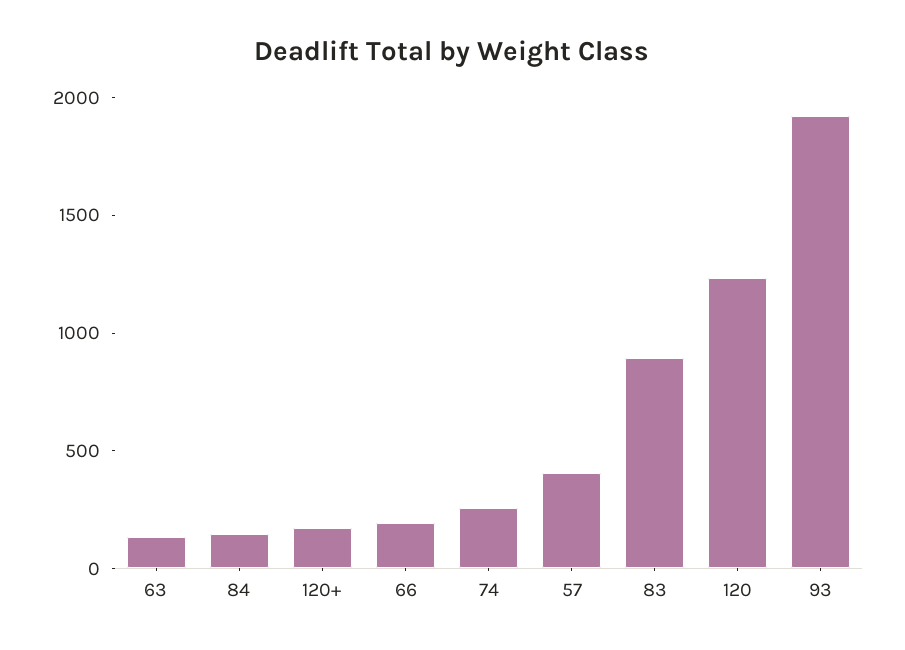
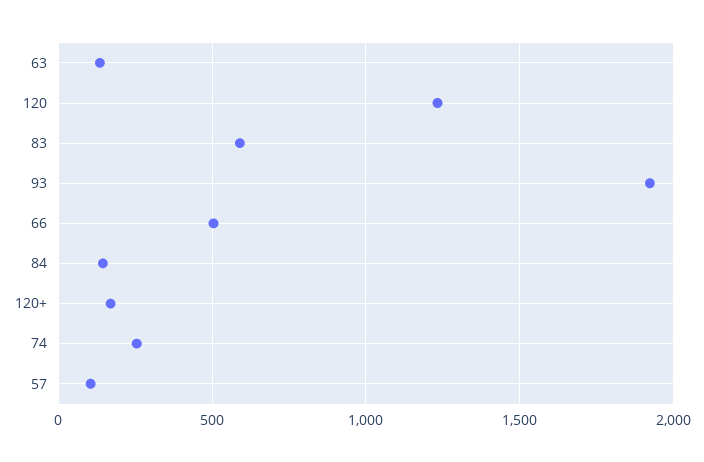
66: 200 -> 500
57: 400 -> 100
83: 900 -> 600

